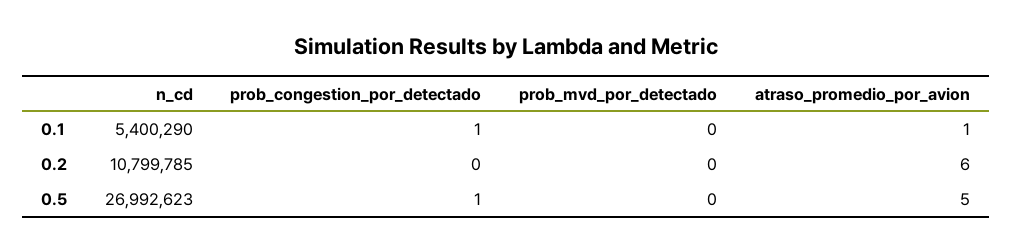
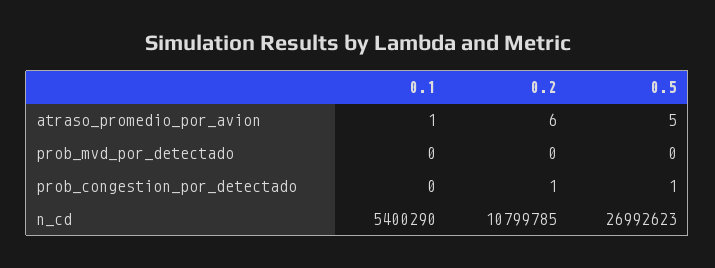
prob_congestion_por_detectado, 0.1: 1 -> 0
prob_congestion_por_detectado, 0.2: 0 -> 1

